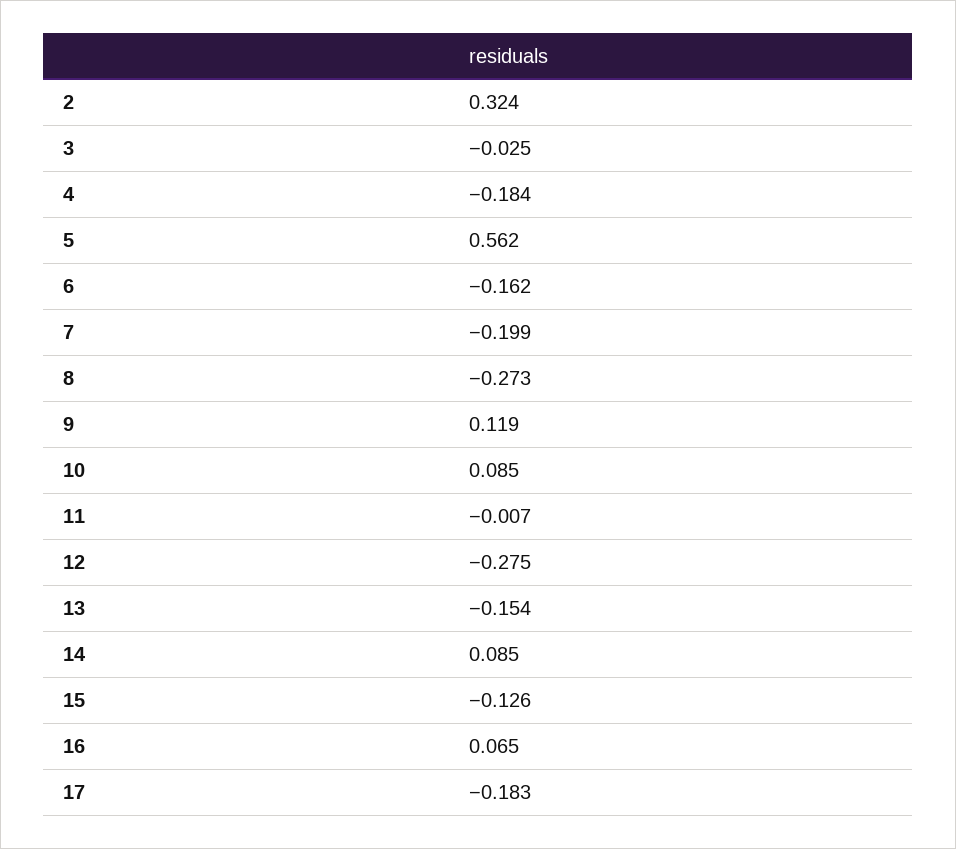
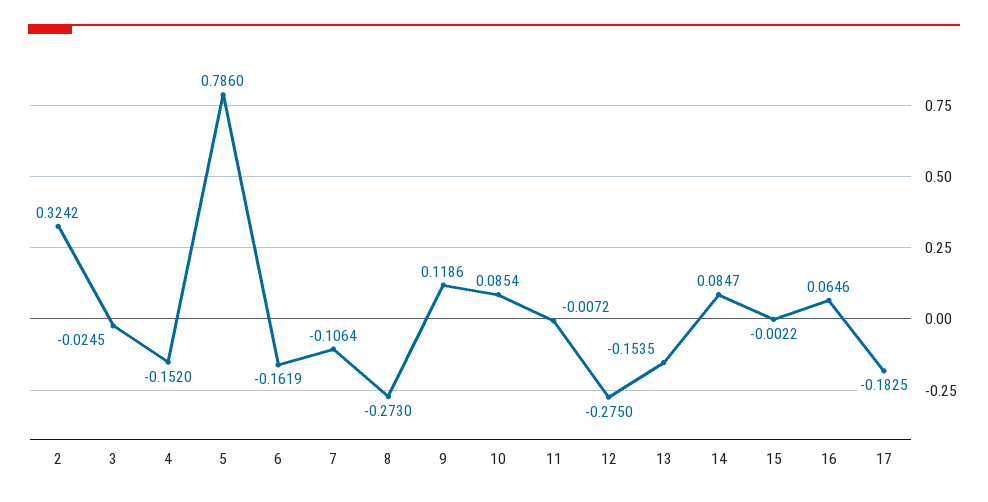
4: -0.184 -> -0.152
5: 0.562 -> 0.786
7: -0.199 -> -0.1064
15: -0.126 -> -0.0022

